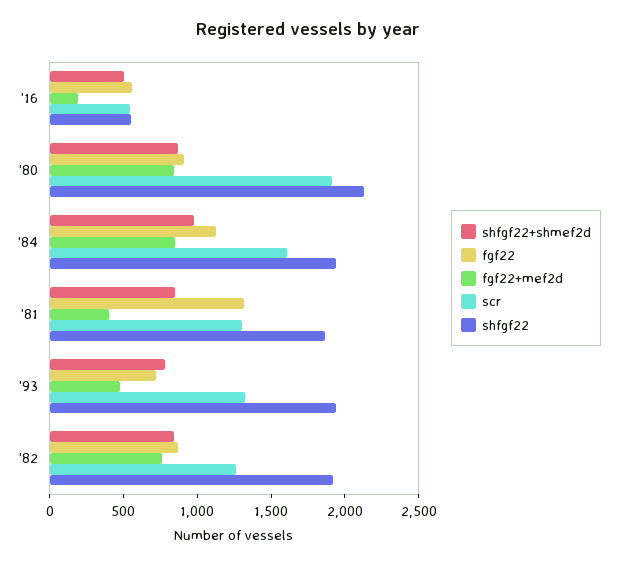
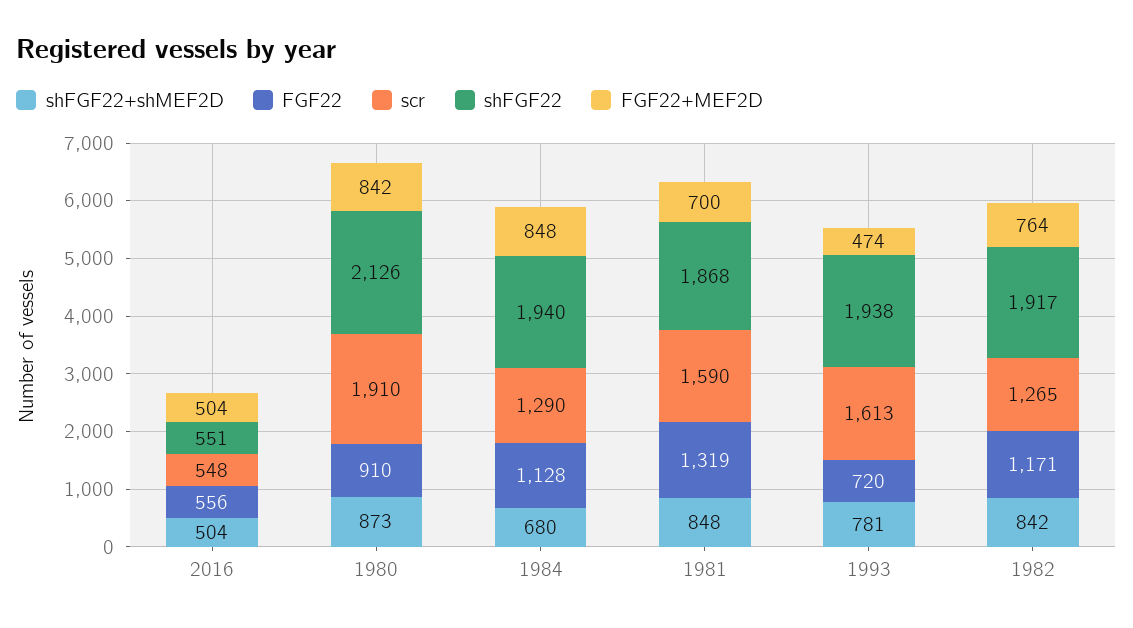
fgf22+mef2d, '16: 200 -> 504
shfgf22+shmef2d, '84: 1000 -> 680
scr, '84: 1600 -> 1290
fgf22+mef2d, '81: 400 -> 700
scr, '81: 1300 -> 1590
scr, '93: 1300 -> 1613
fgf22, '82: 900 -> 1171

